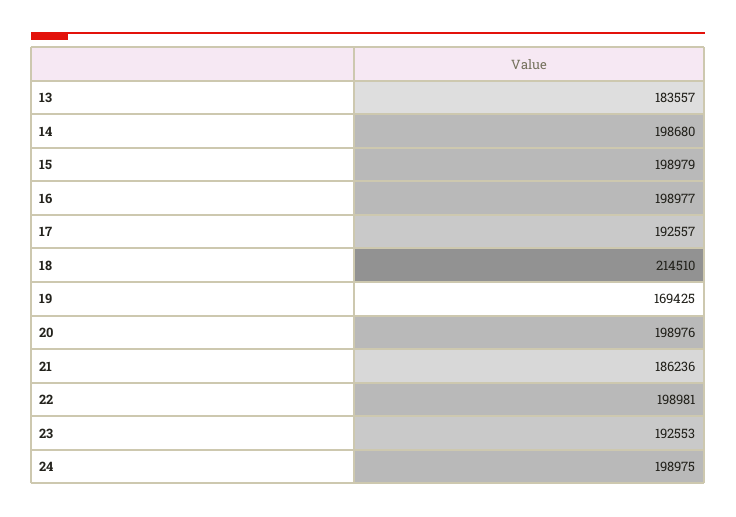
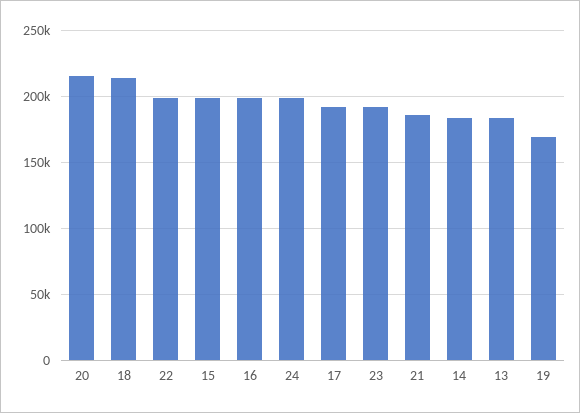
14: 198680 -> 185000
20: 198976 -> 215000

